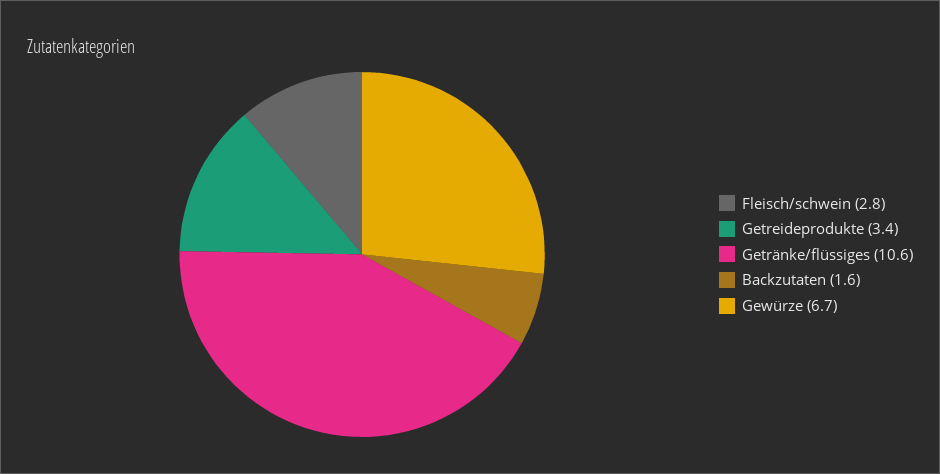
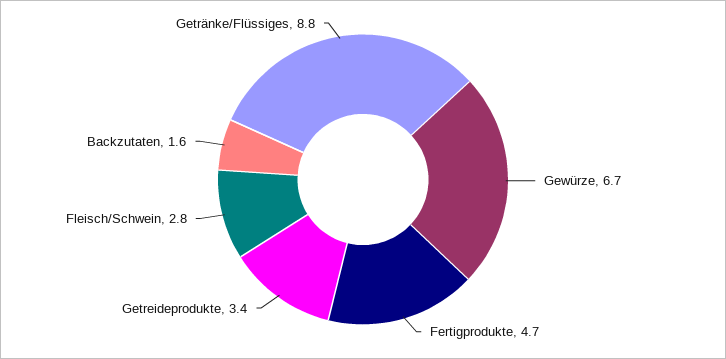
Getränke/flüssiges: 10.6 -> 8.8
Fertigprodukte: none -> 4.7

